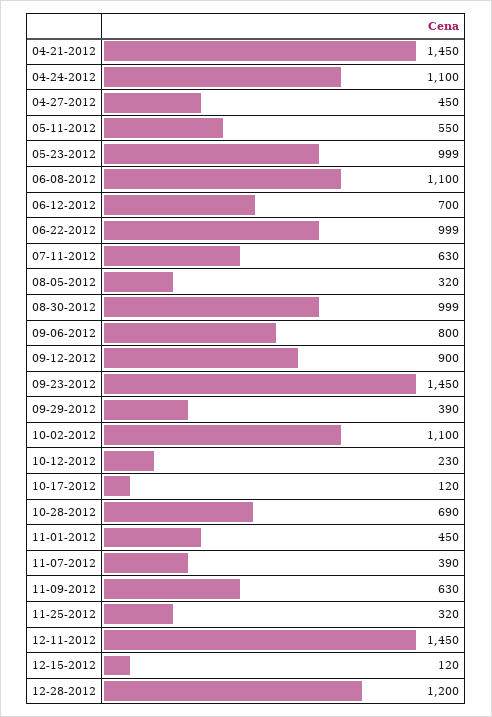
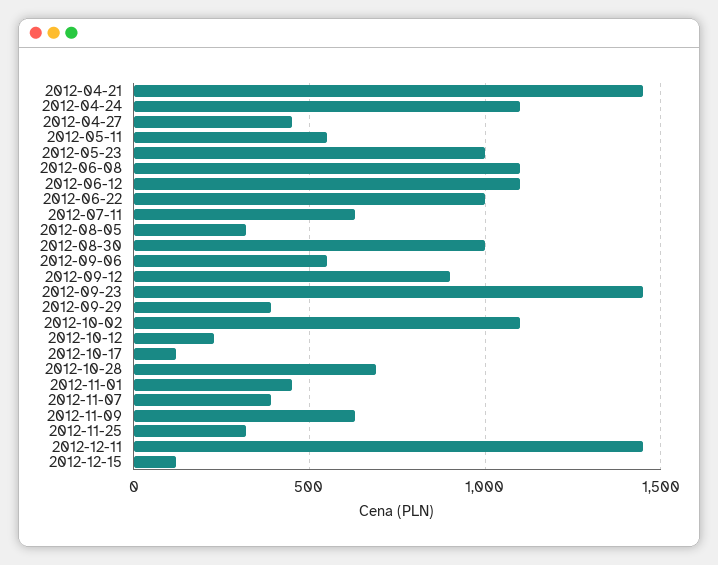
06-12-2012: 700 -> 1100
09-06-2012: 800 -> 550
12-28-2012: 1200 -> none

